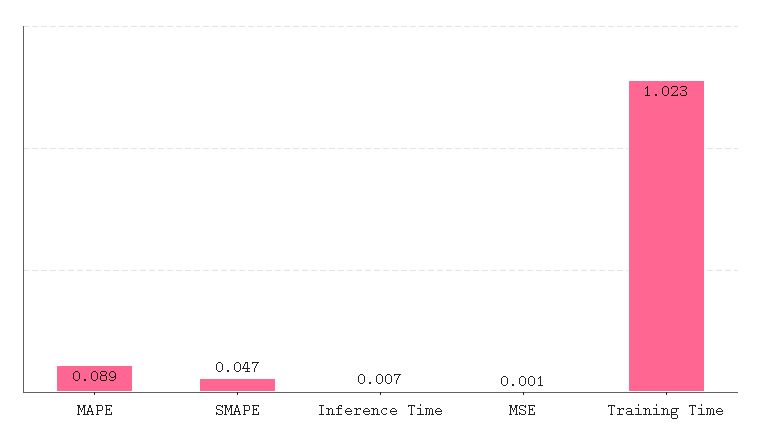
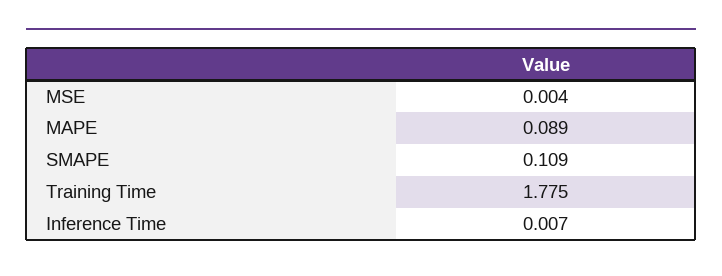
SMAPE: 0.047 -> 0.109
MSE: 0.001 -> 0.004
Training Time: 1.023 -> 1.775

